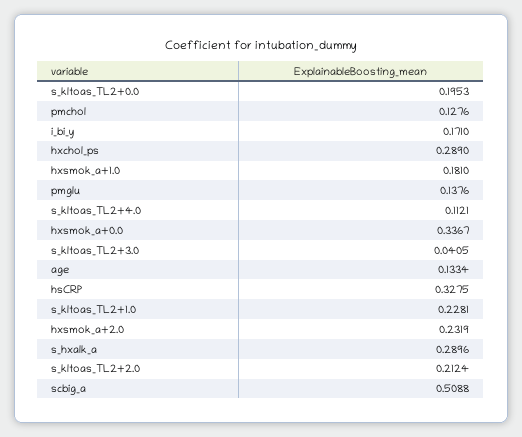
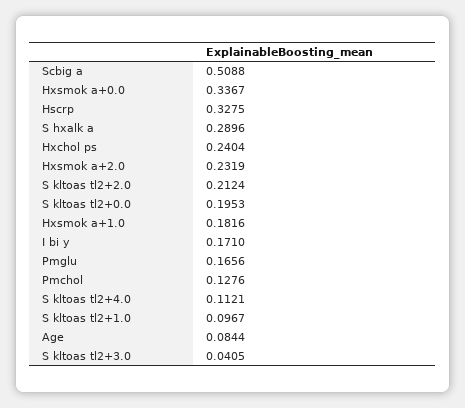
hxchol_ps: 0.289 -> 0.2404
hxsmok_a+1.0: 0.181 -> 0.1816
pmglu: 0.1376 -> 0.1656
age: 0.1334 -> 0.0844
s_kltoas_TL2+1.0: 0.2281 -> 0.0967

